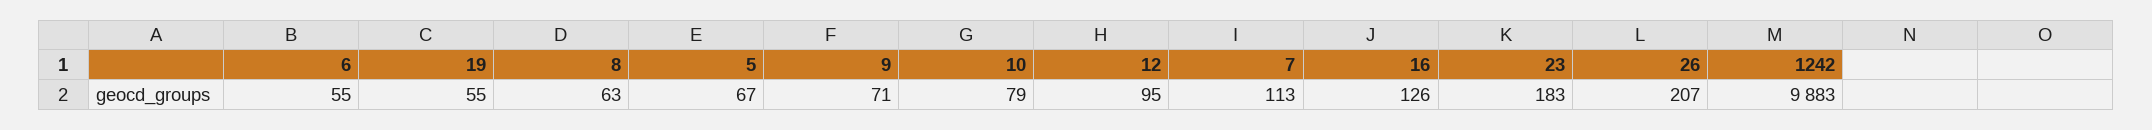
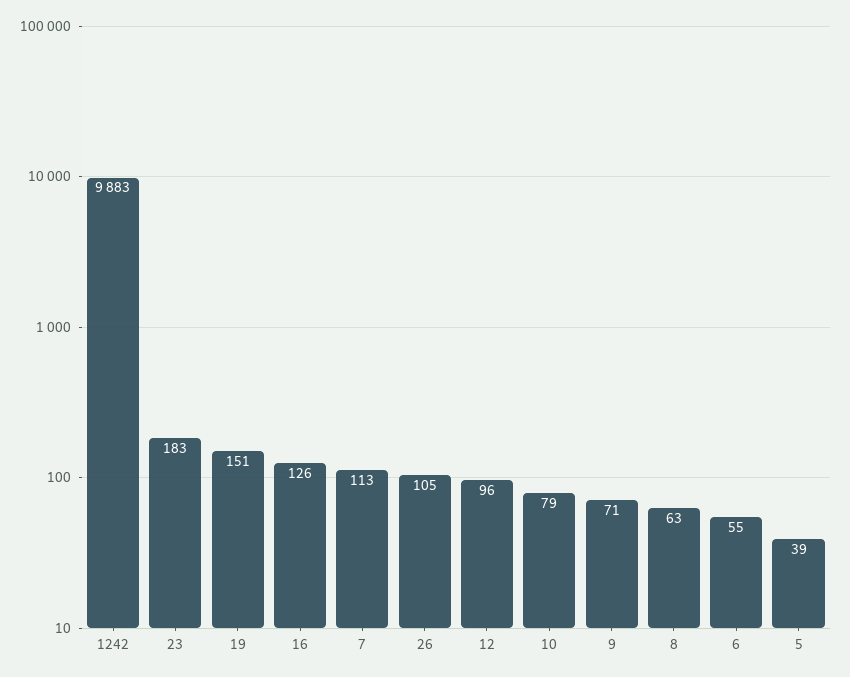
19: 55 -> 151
5: 67 -> 39
12: 95 -> 96
26: 207 -> 105

